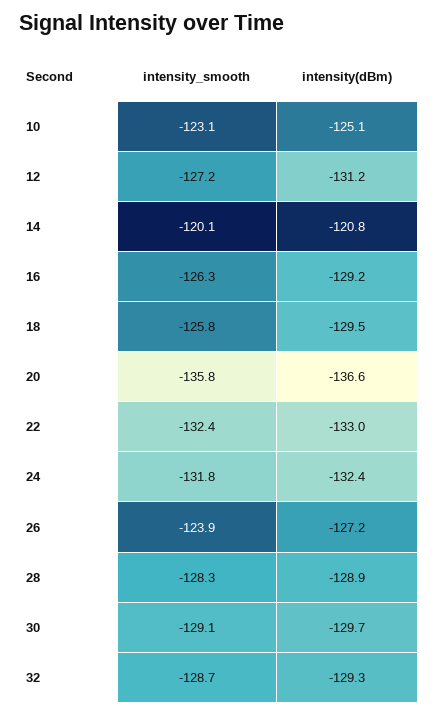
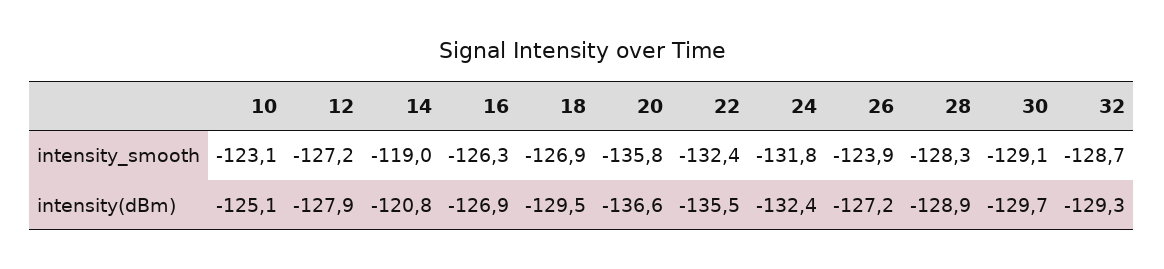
intensity(dBm), 12: -131.2 -> -127.9
intensity_smooth, 14: -120.1 -> -119
intensity(dBm), 16: -129.2 -> -126.9
intensity_smooth, 18: -125.8 -> -126.9
intensity(dBm), 22: -133 -> -135.5

